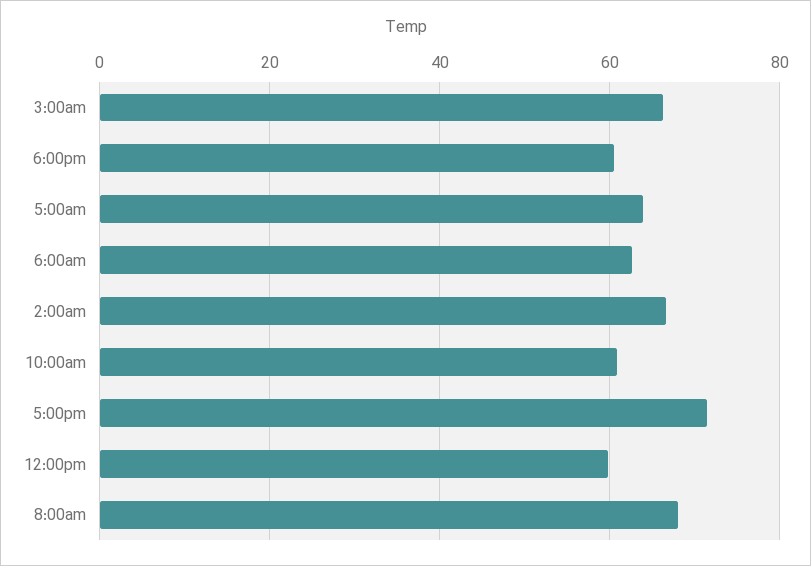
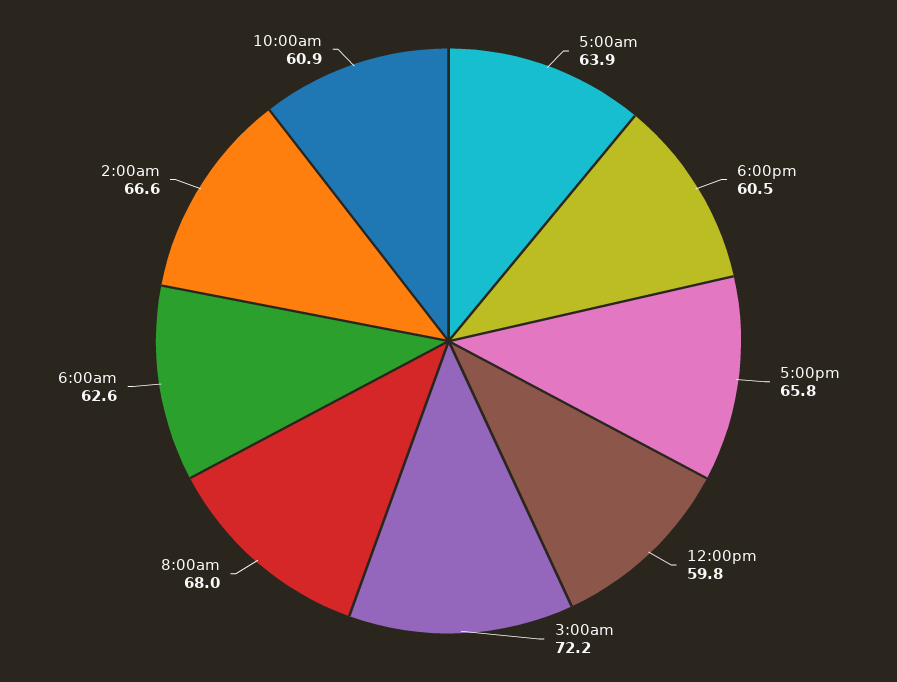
3:00am: 66 -> 72.2
5:00pm: 72 -> 65.8

